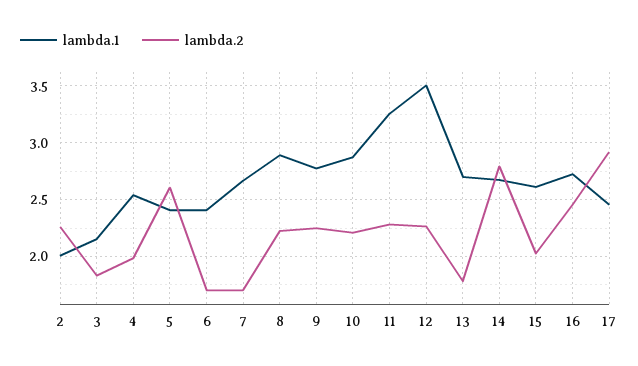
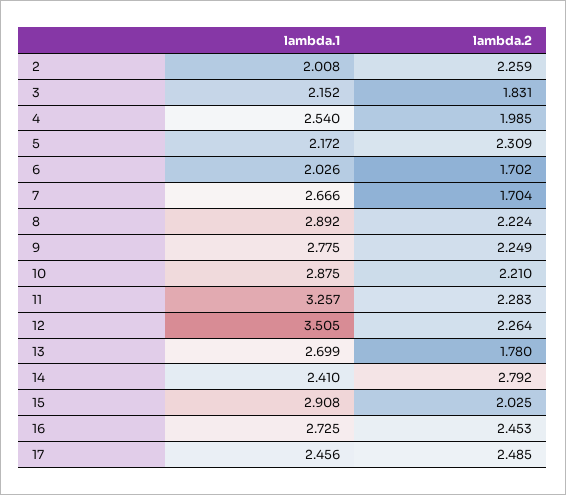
lambda.1, 5: 2.4 -> 2.172
lambda.2, 5: 2.6 -> 2.309
lambda.1, 6: 2.4 -> 2.026
lambda.1, 14: 2.7 -> 2.41
lambda.1, 15: 2.6 -> 2.908
lambda.2, 17: 2.9 -> 2.485

